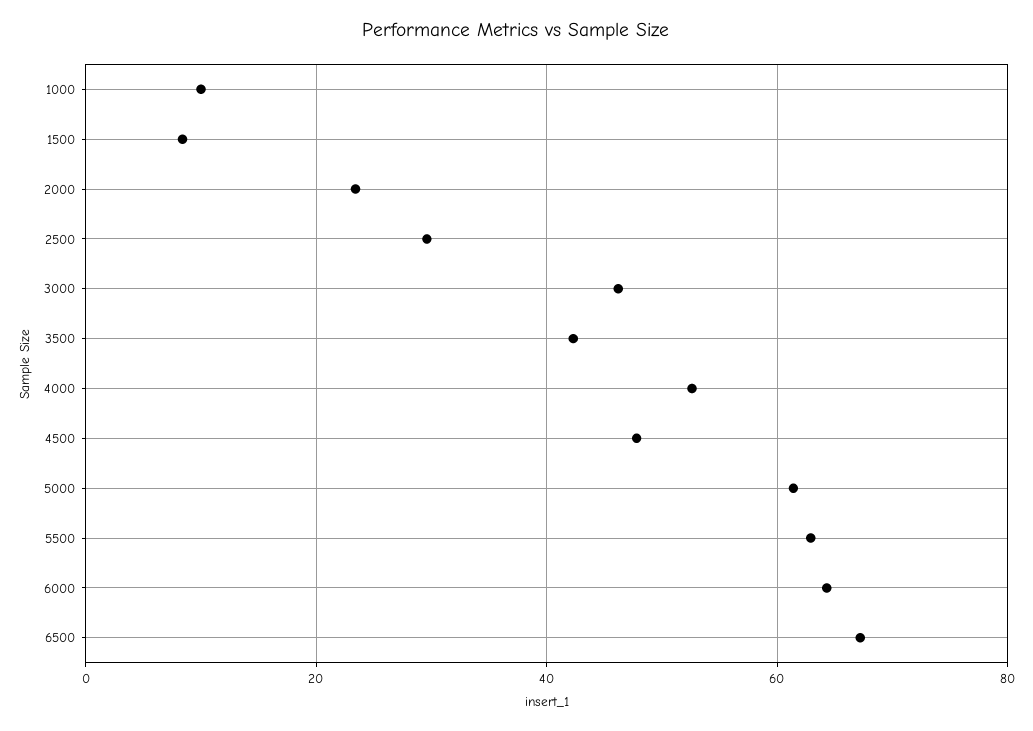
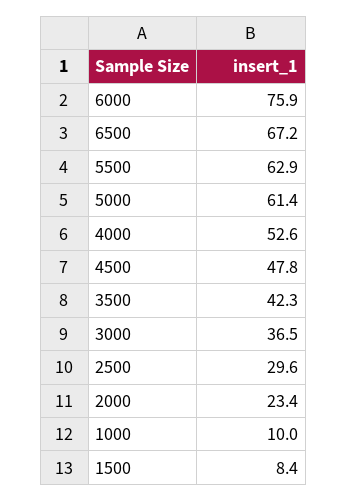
3000: 46 -> 36.5
6000: 64 -> 75.9

